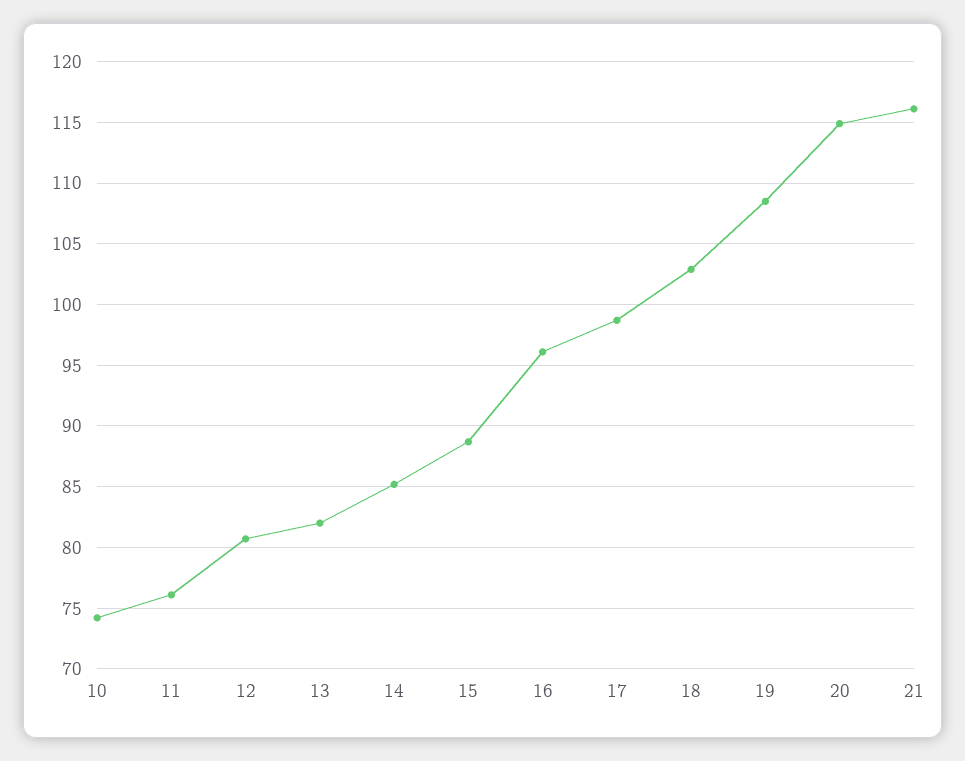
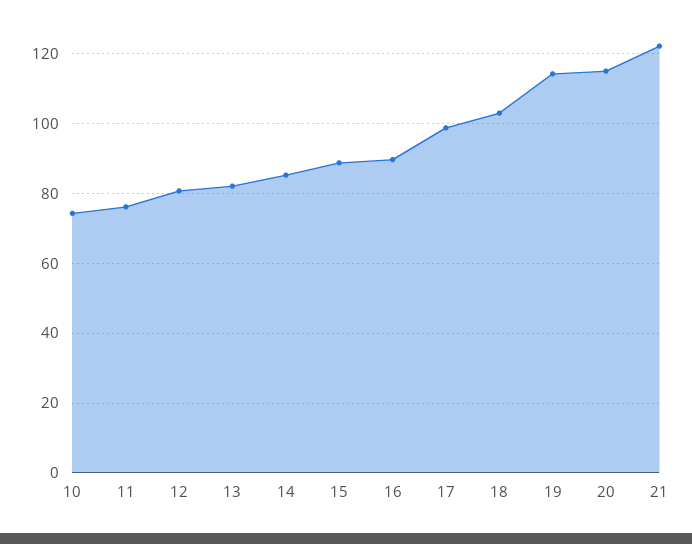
16: 96 -> 90
19: 108.5 -> 114
21: 116 -> 122

